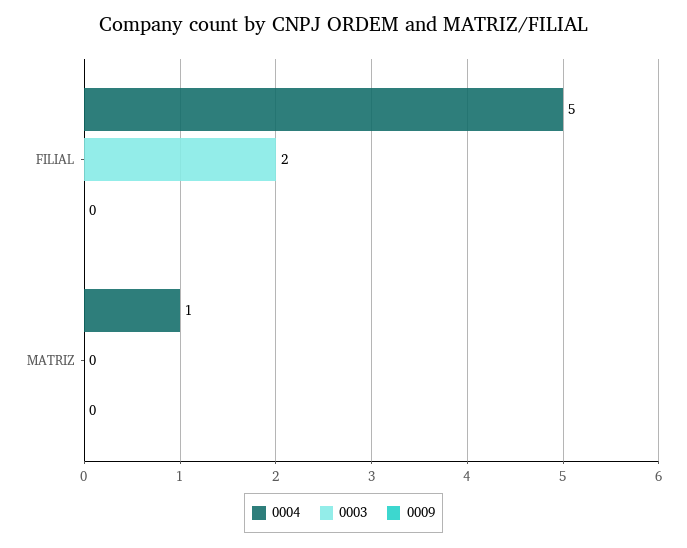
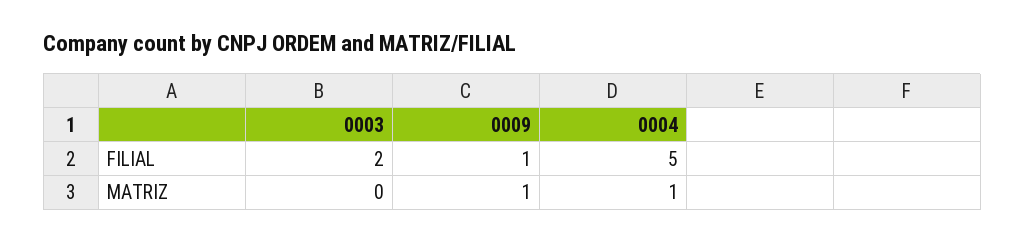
0009, FILIAL: 0 -> 1
0009, MATRIZ: 0 -> 1

